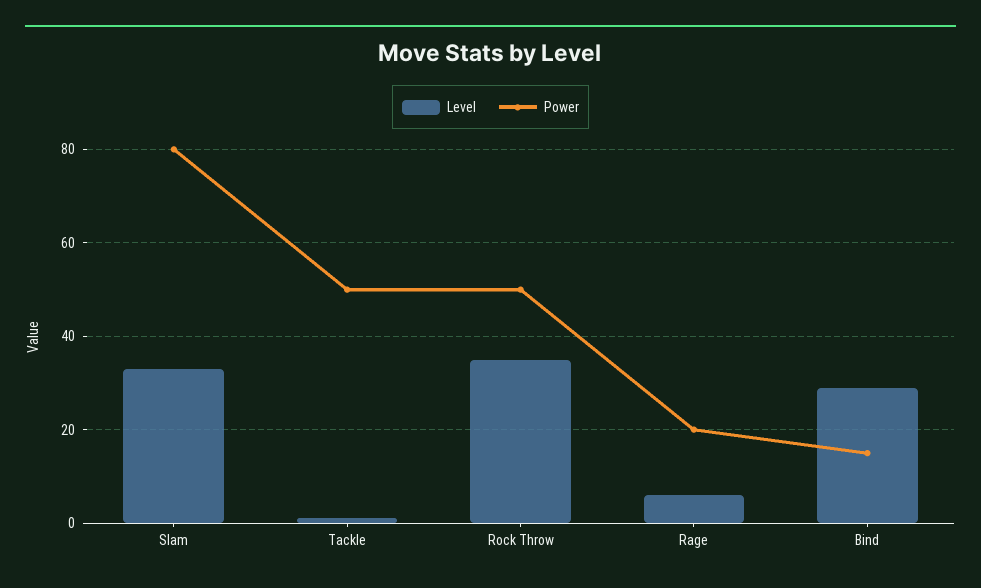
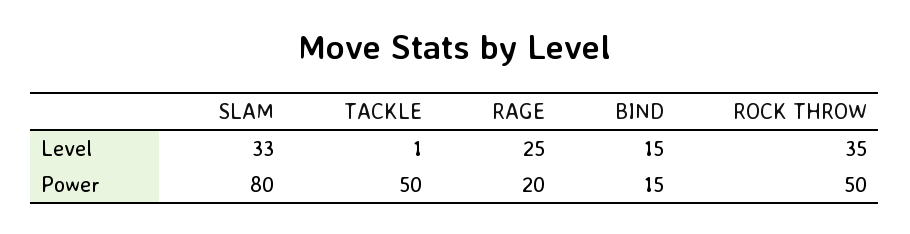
Level, Rage: 5 -> 25
Level, Bind: 30 -> 15

